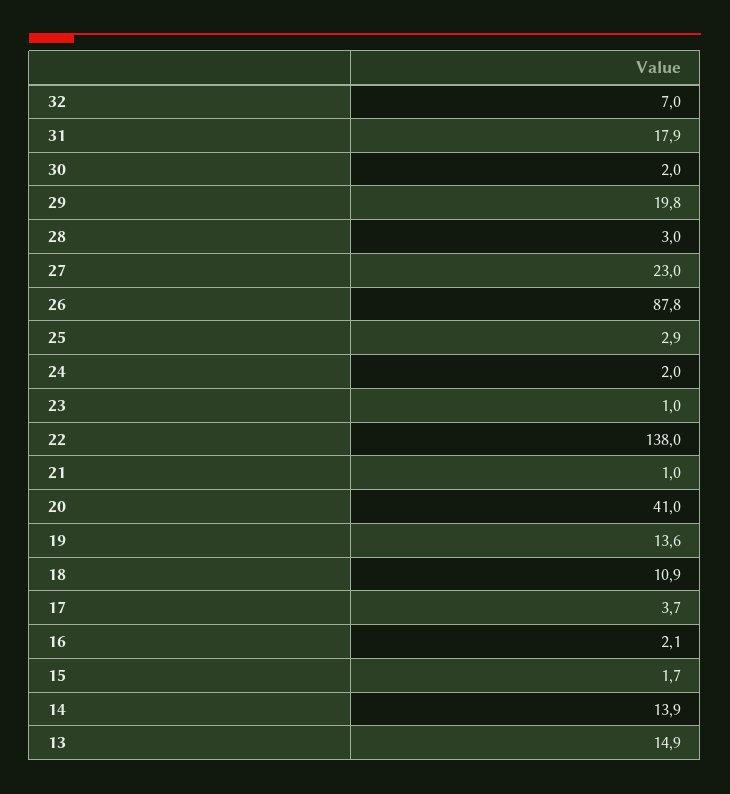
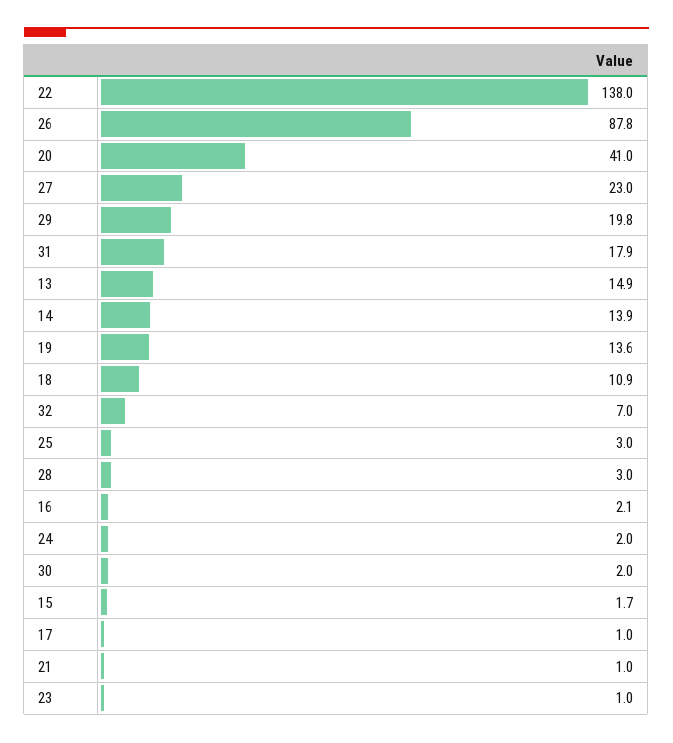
25: 2.9 -> 3
17: 3.7 -> 1

